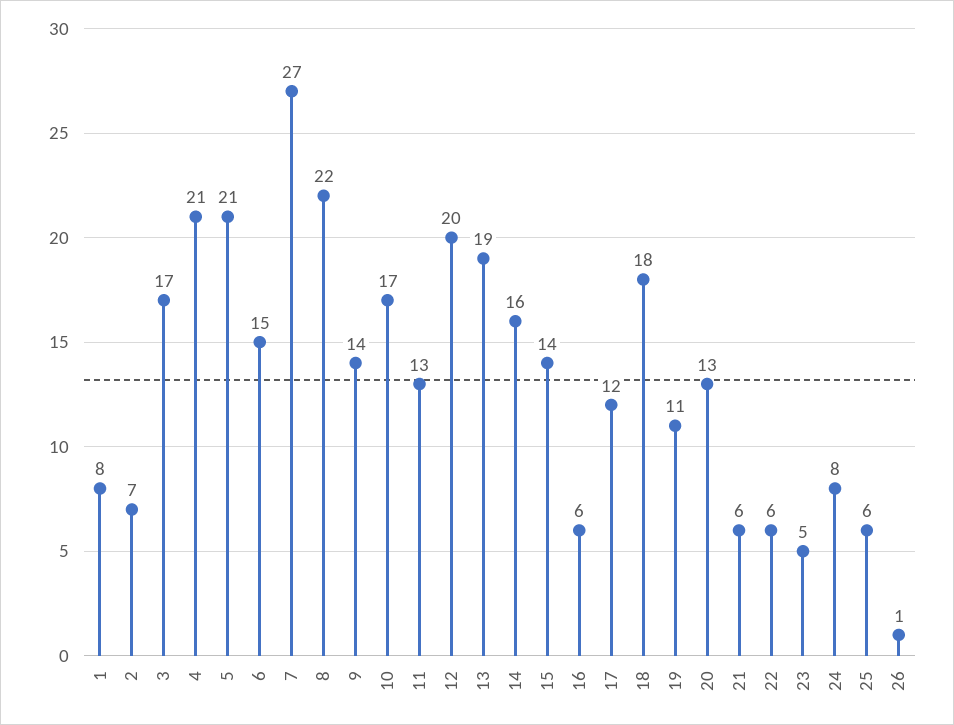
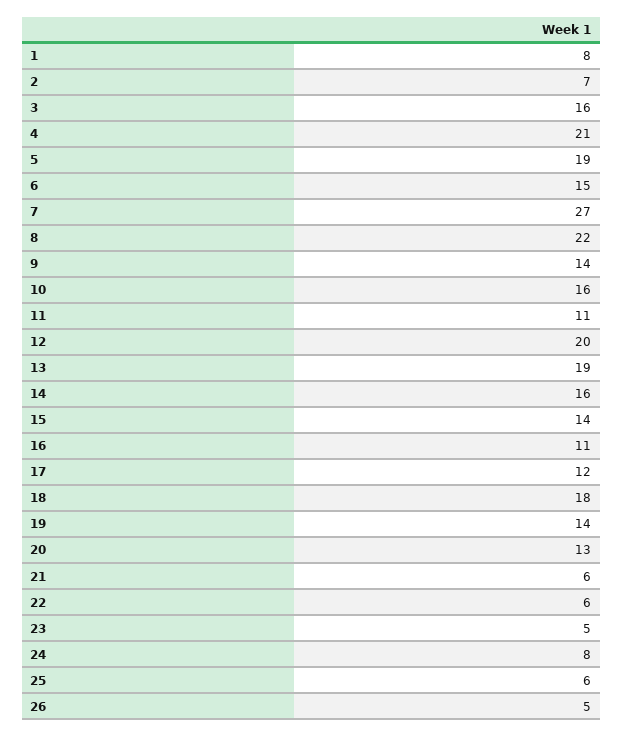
3: 17 -> 16
5: 21 -> 19
10: 17 -> 16
11: 13 -> 11
16: 6 -> 11
19: 11 -> 14
26: 1 -> 5

